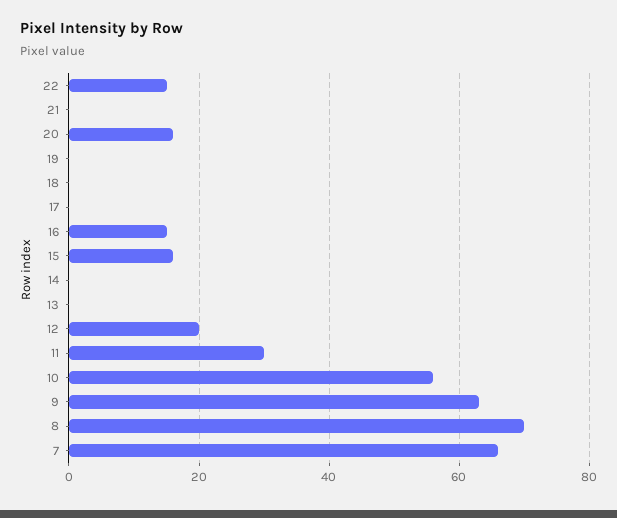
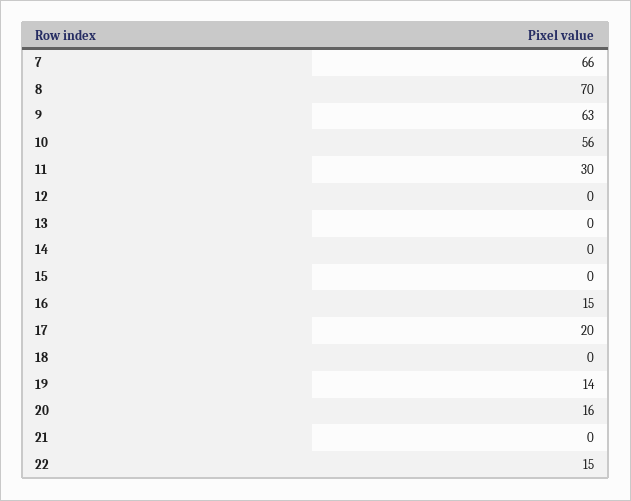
19: 0 -> 14
17: 0 -> 20
15: 15 -> 0
12: 20 -> 0

